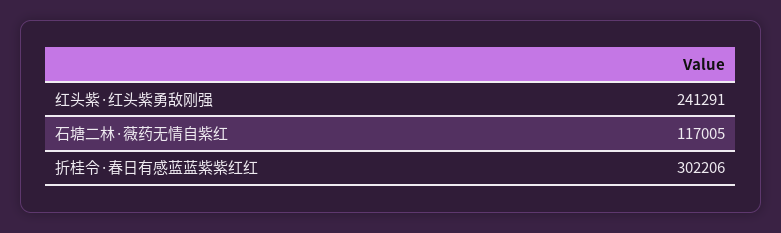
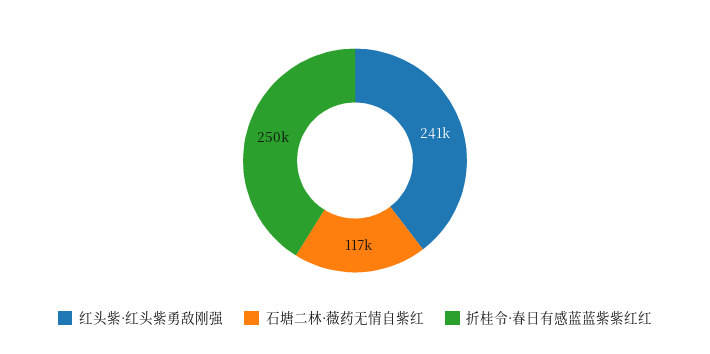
折桂令·春日有感蓝蓝紫紫红红: 302206 -> 250000

